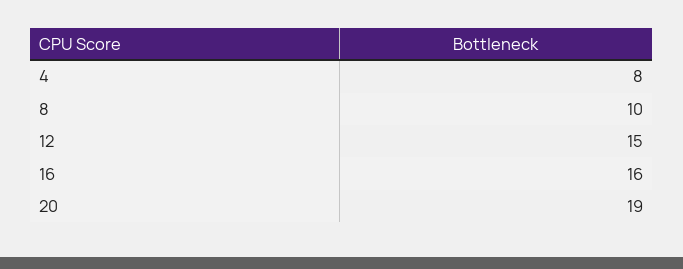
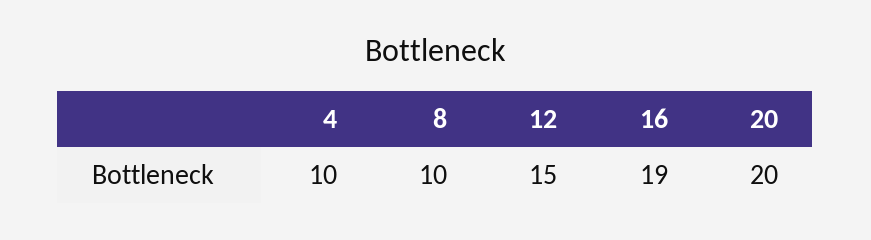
4: 8 -> 10
16: 16 -> 19
20: 19 -> 20

